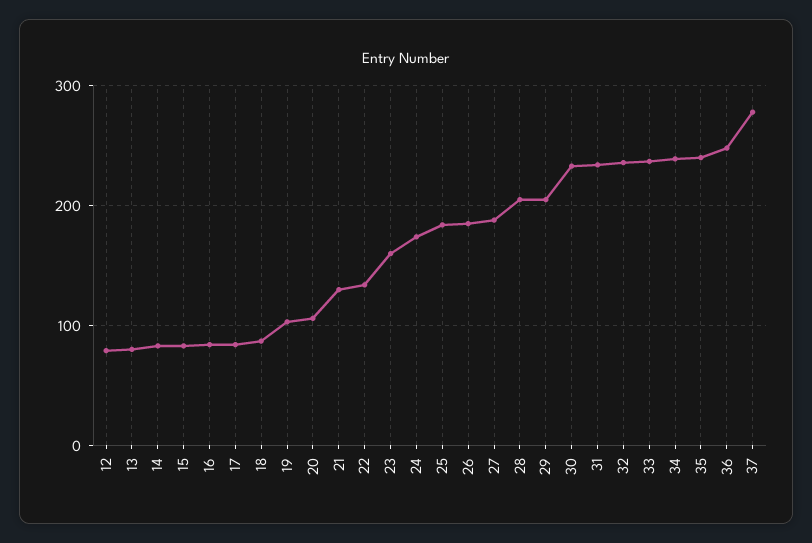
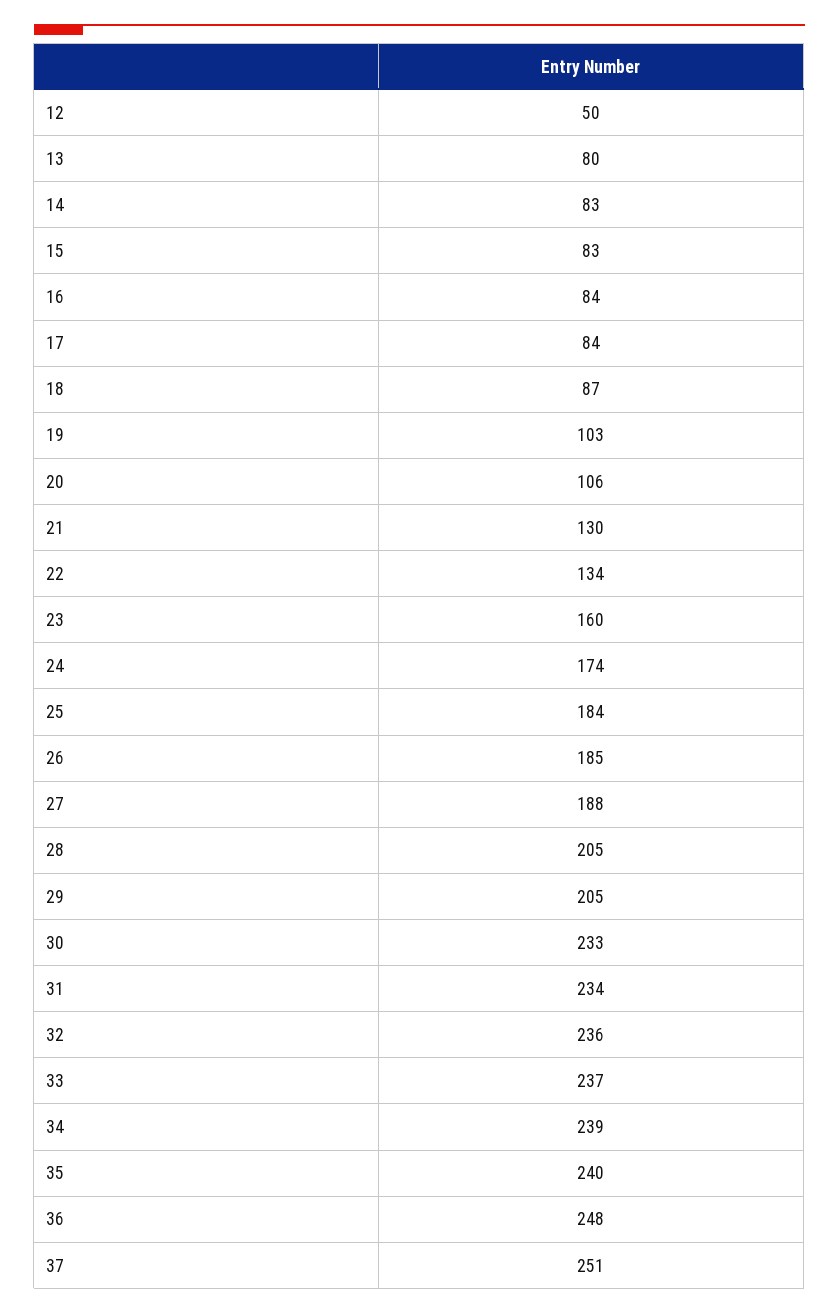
12: 80 -> 50
37: 280 -> 251

